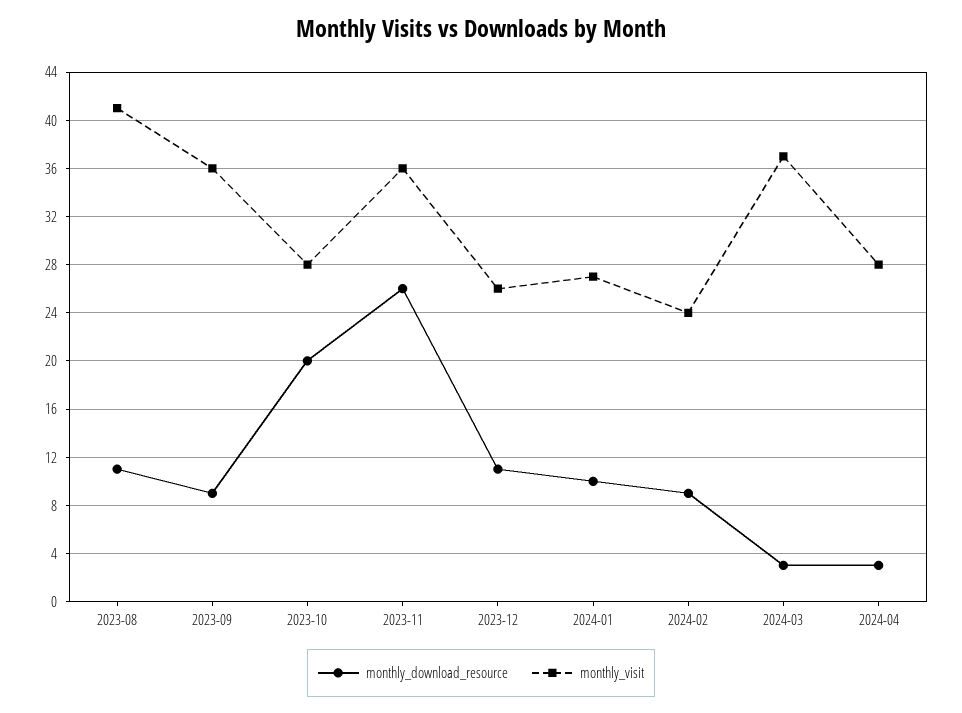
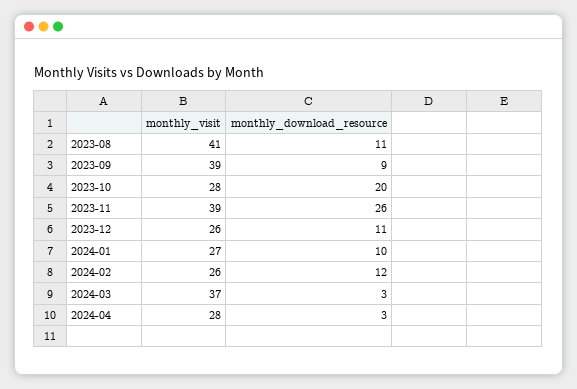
monthly_visit, 2023-09: 36 -> 39
monthly_visit, 2023-11: 36 -> 39
monthly_download_resource, 2024-02: 9 -> 12
monthly_visit, 2024-02: 24 -> 26

